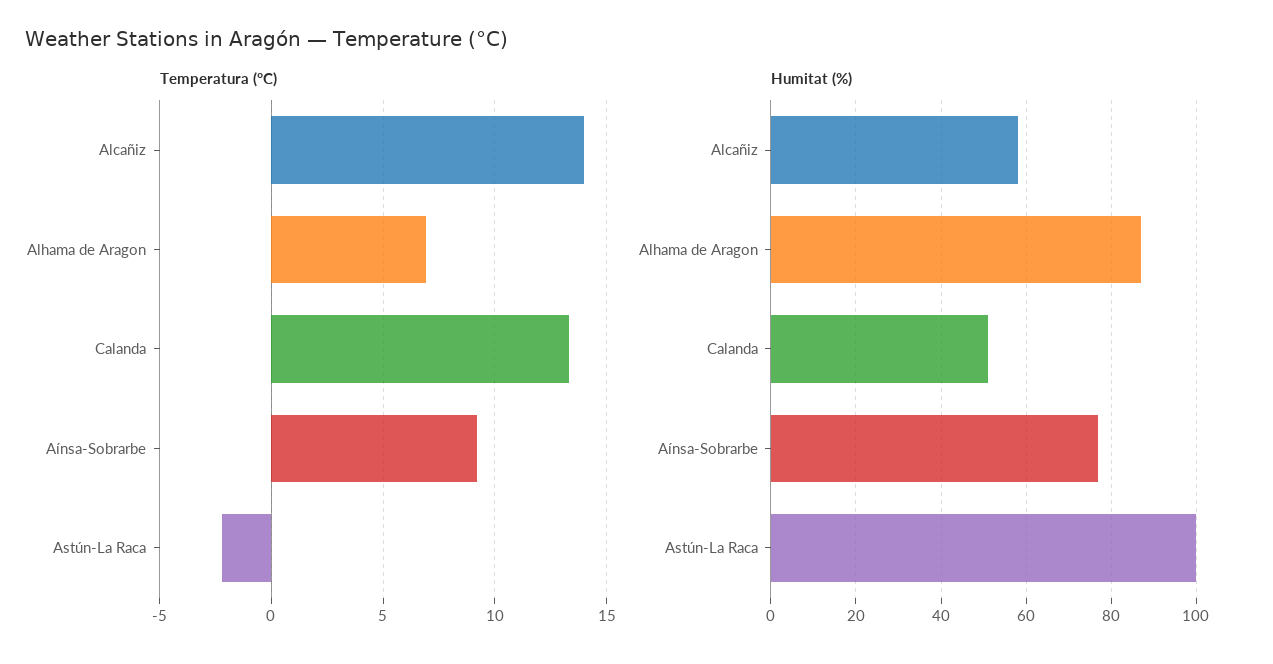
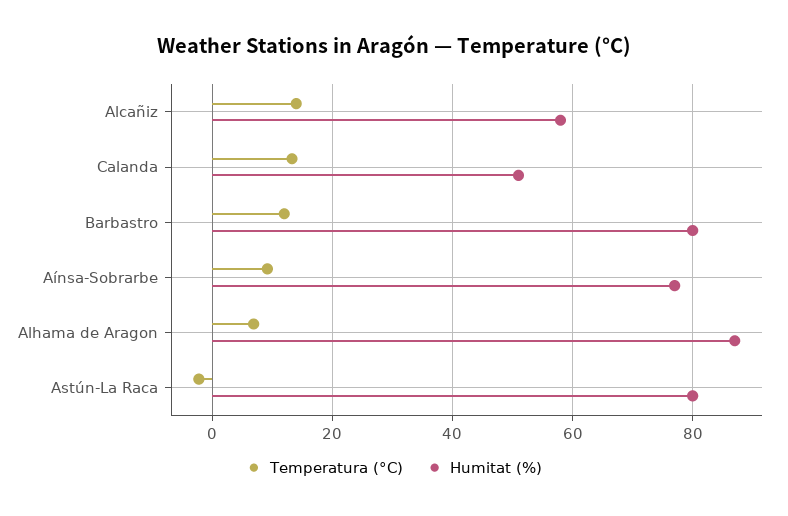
Humitat (%), Astún-La Raca: 100 -> 80
Temperatura (°C), Barbastro: none -> 12
Humitat (%), Barbastro: none -> 80

